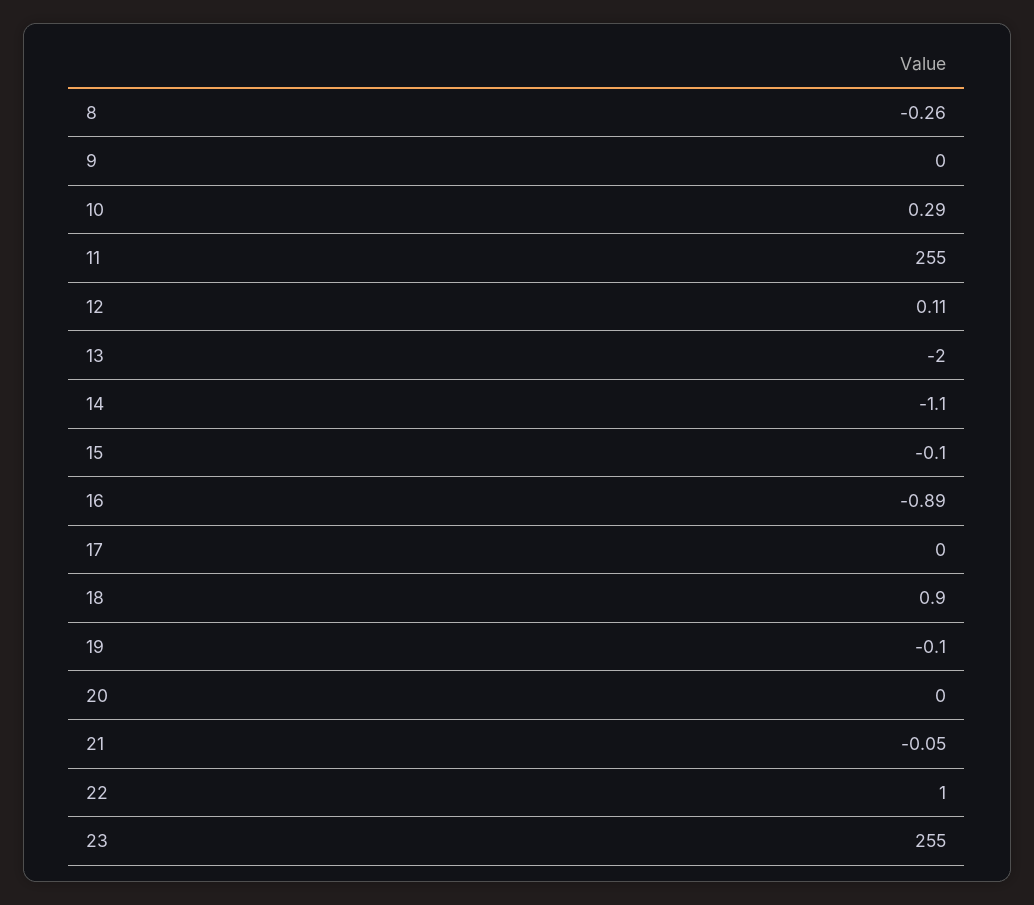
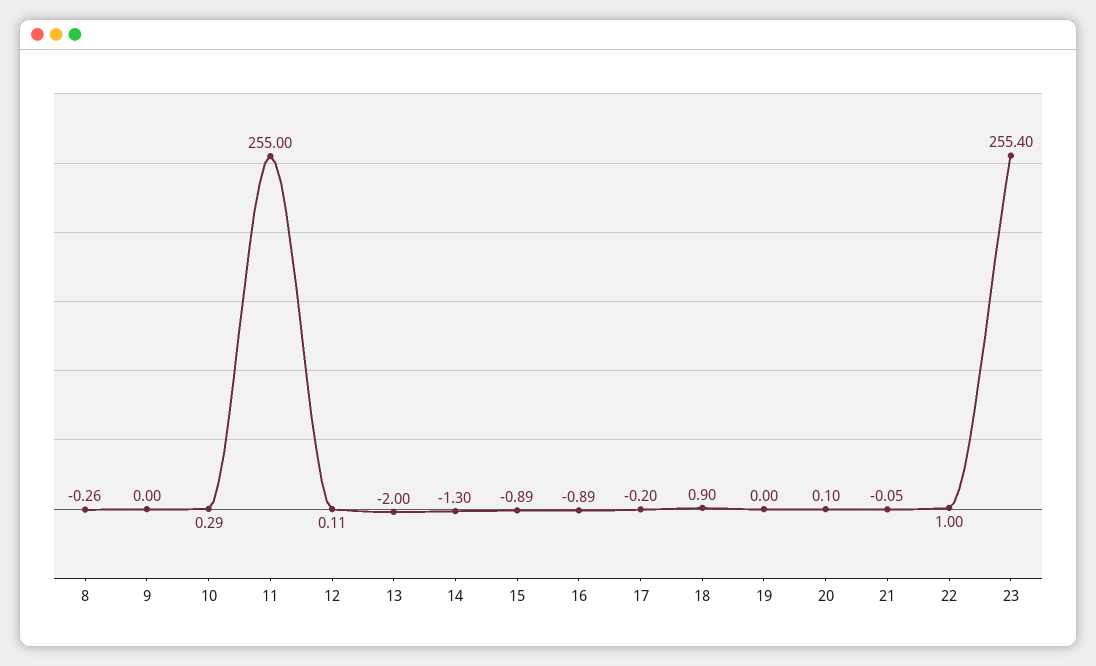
14: -1.1 -> -1.3
15: -0.1 -> -0.89
17: 0 -> -0.2
19: -0.1 -> 0
20: 0 -> 0.1
23: 255 -> 255.4

